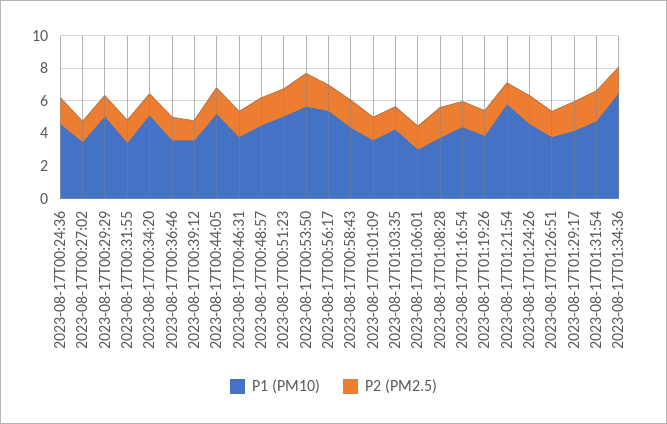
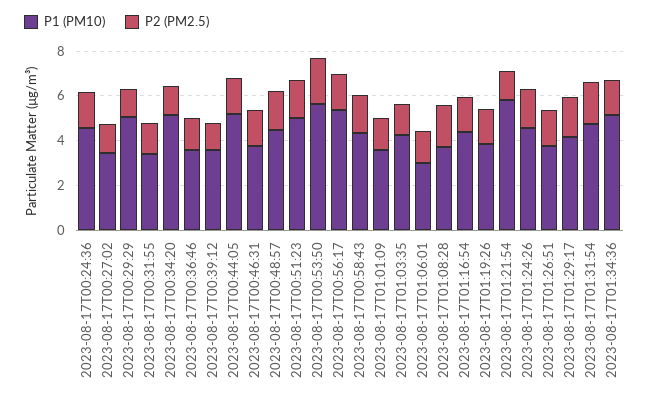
P1 (PM10), 2023-08-17T01:34:36: 6.5 -> 5

